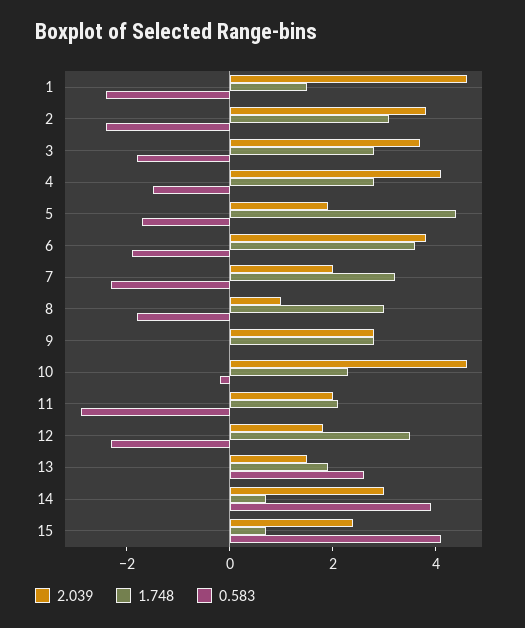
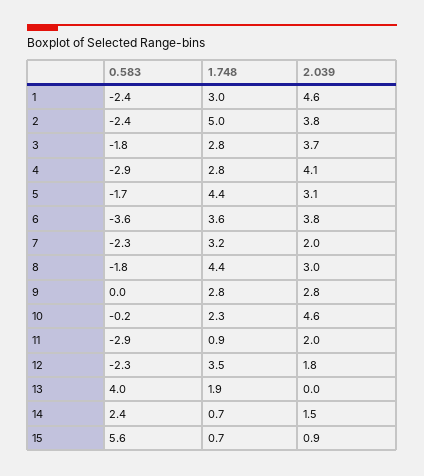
1.748, 1: 1.5 -> 3
1.748, 2: 3 -> 5
0.583, 4: -1.5 -> -2.9
2.039, 5: 2 -> 3.1
0.583, 6: -2 -> -3.6
2.039, 8: 1 -> 3
1.748, 8: 3 -> 4.4
1.748, 11: 2 -> 0.9
2.039, 13: 1.5 -> 0
0.583, 13: 2.5 -> 4
2.039, 14: 3 -> 1.5
0.583, 14: 4 -> 2.4
2.039, 15: 2.5 -> 0.9
0.583, 15: 4 -> 5.6

